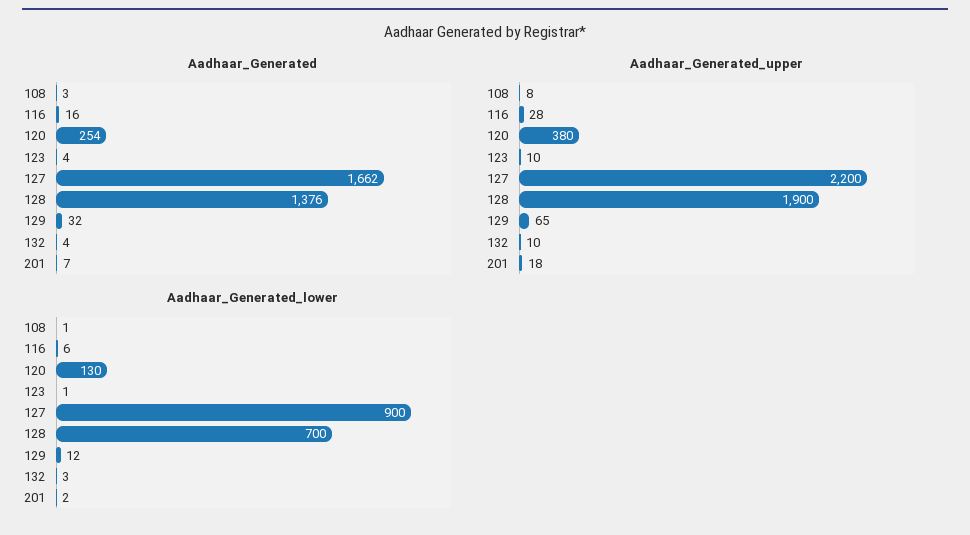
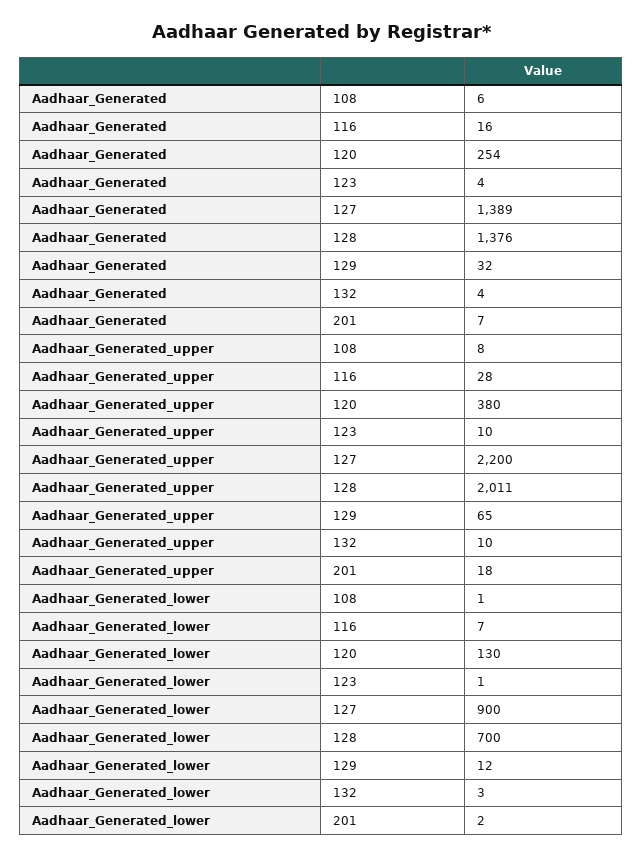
Aadhaar_Generated, 108: 3 -> 6
Aadhaar_Generated, 127: 1662 -> 1389
Aadhaar_Generated_upper, 128: 1900 -> 2011
Aadhaar_Generated_lower, 116: 6 -> 7

